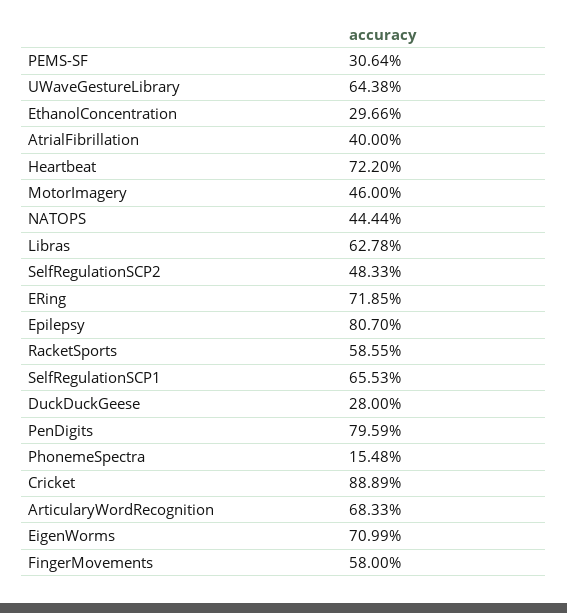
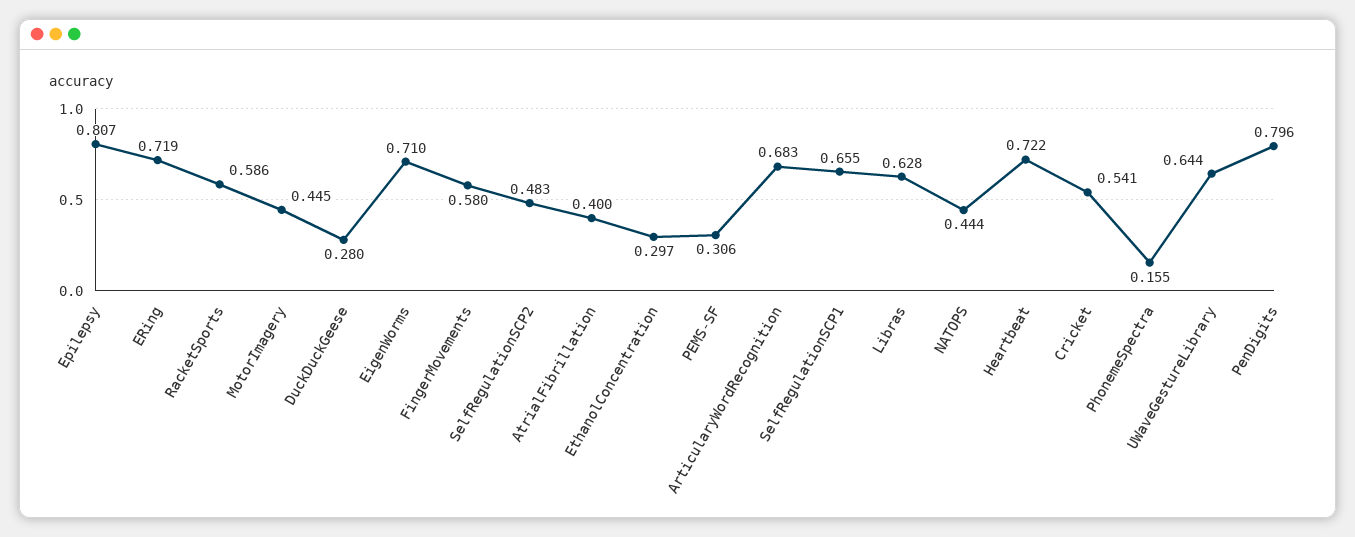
MotorImagery: 0.46 -> 0.445
Cricket: 0.8889 -> 0.541

